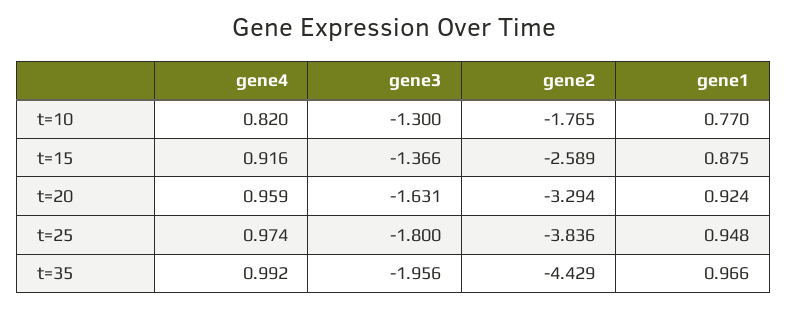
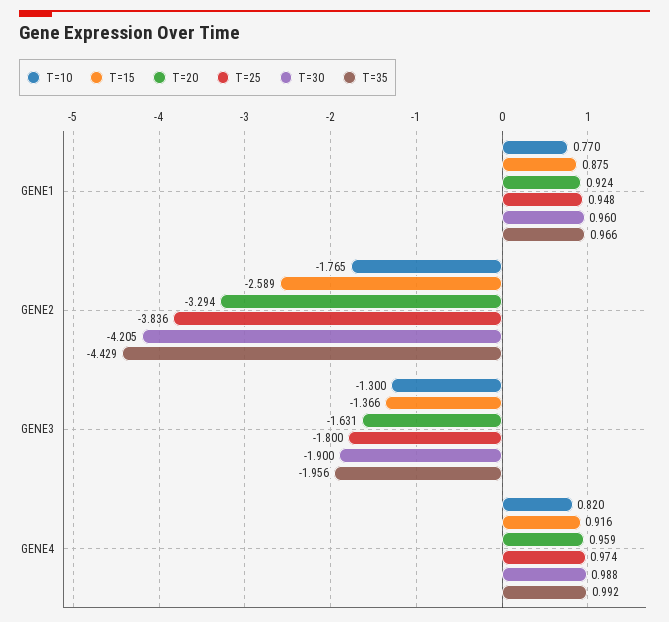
T=30, gene1: none -> 0.96
T=30, gene2: none -> -4.205
T=30, gene3: none -> -1.9
T=30, gene4: none -> 0.988

